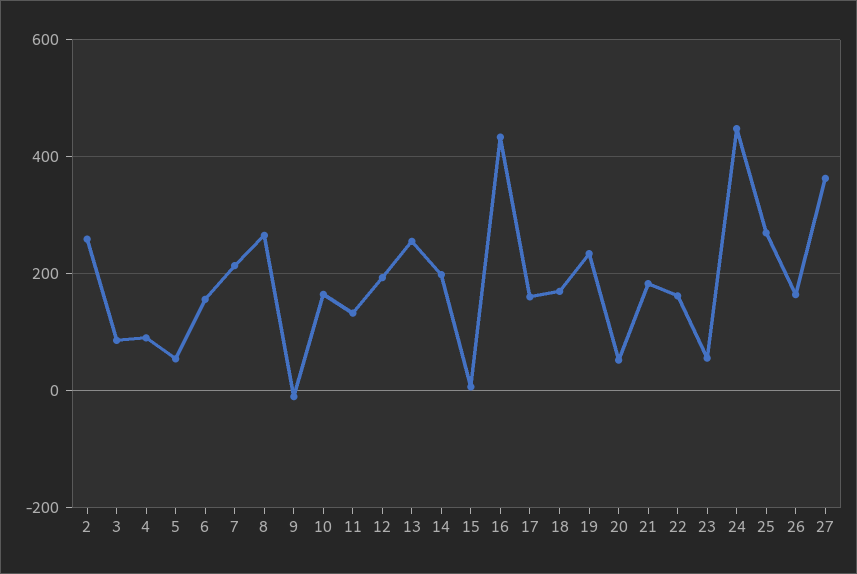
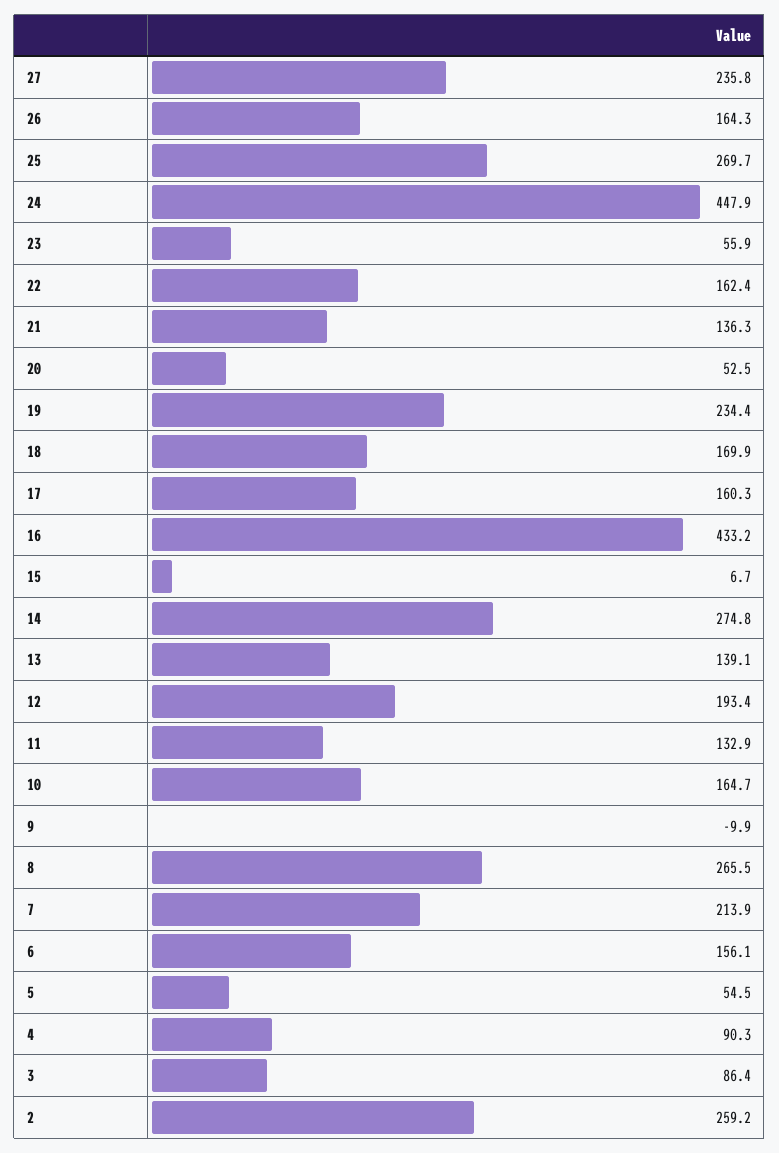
13: 260 -> 139.1
14: 200 -> 274.8
21: 180 -> 136.3
27: 360 -> 235.8

